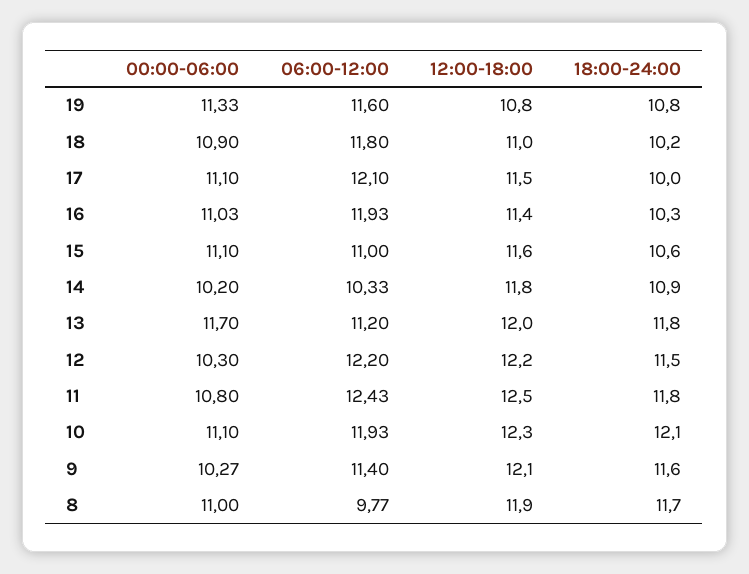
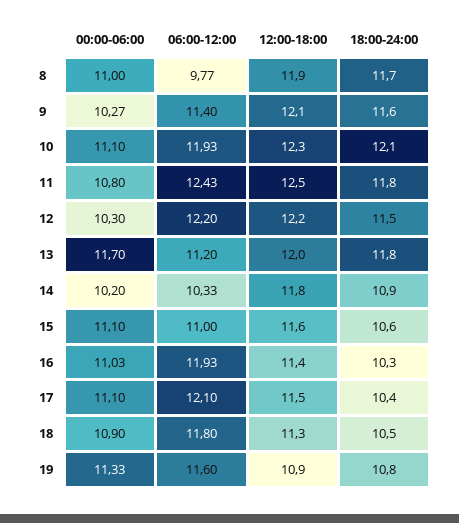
12:00-18:00, 19: 10.8 -> 10.9
12:00-18:00, 18: 11 -> 11.3
18:00-24:00, 18: 10.2 -> 10.5
18:00-24:00, 17: 10 -> 10.4

